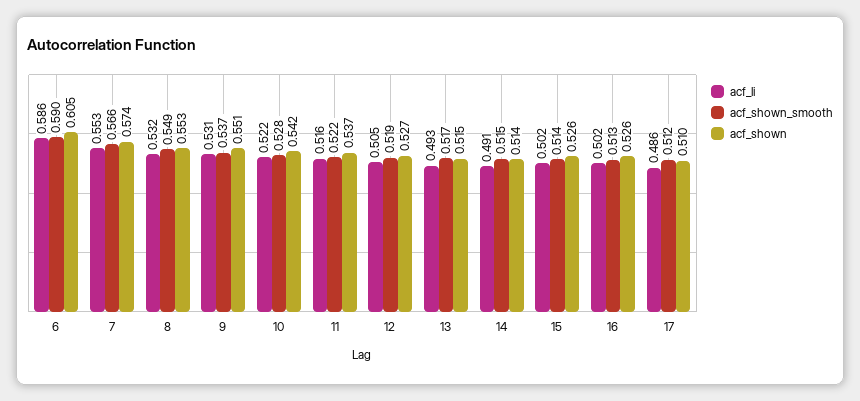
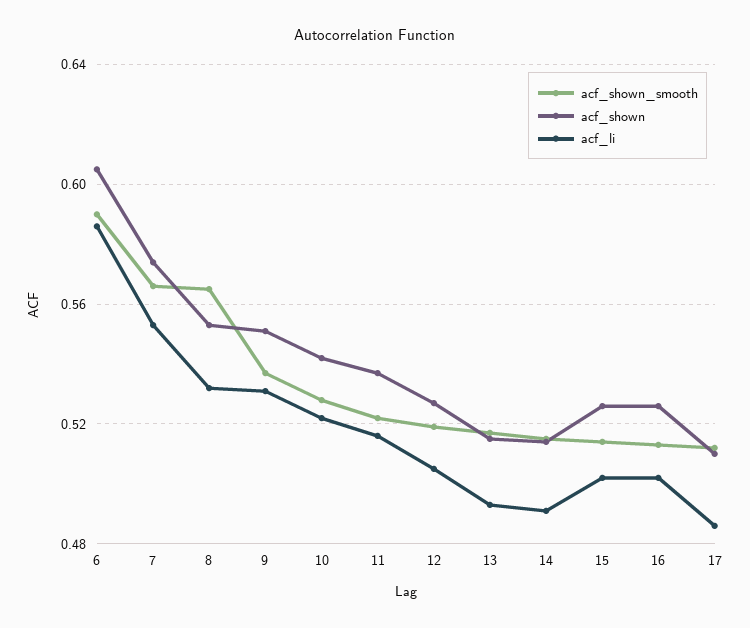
acf_shown_smooth, 8: 0.549 -> 0.565

